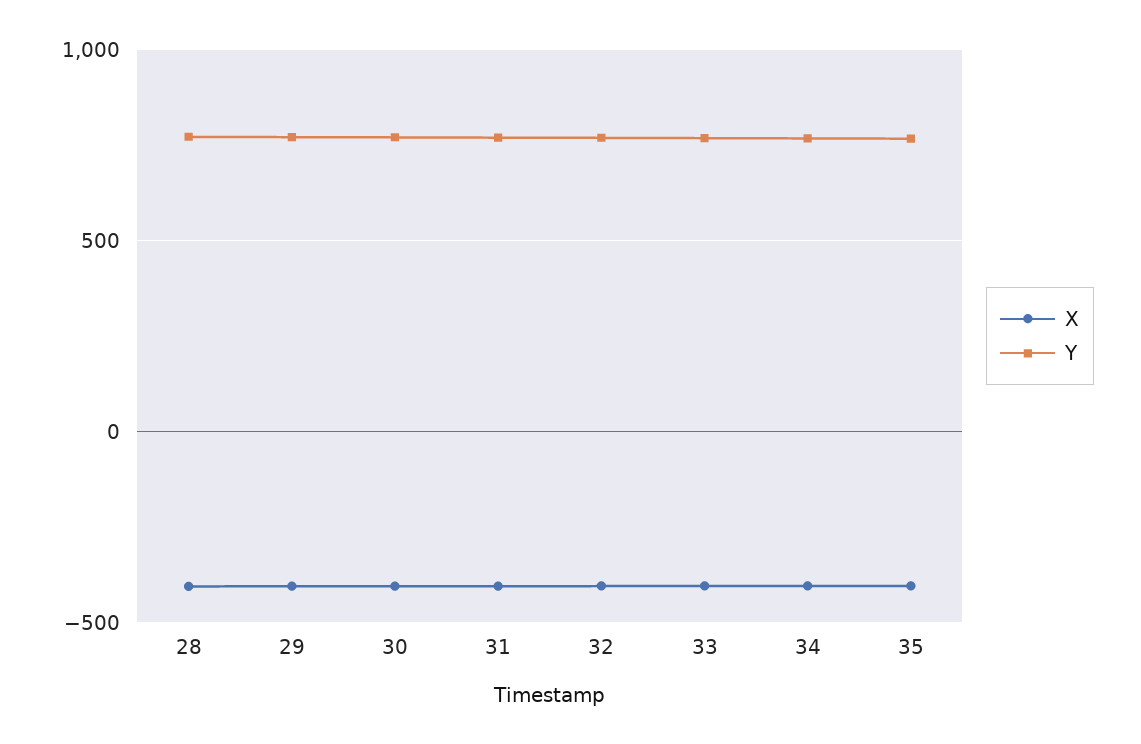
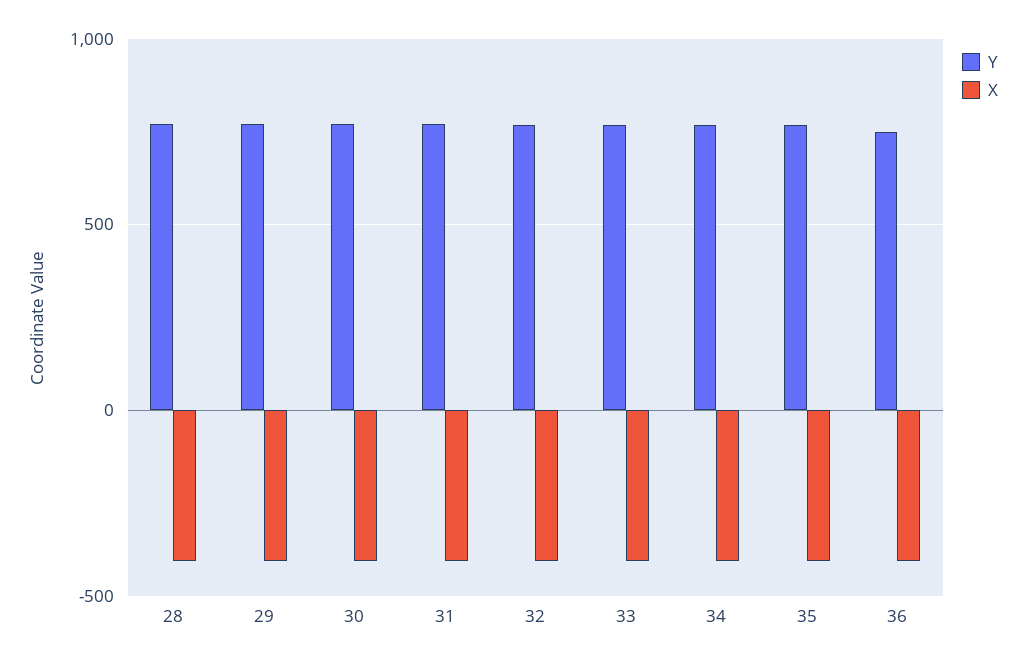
Y, 36: none -> 750
X, 36: none -> -400

